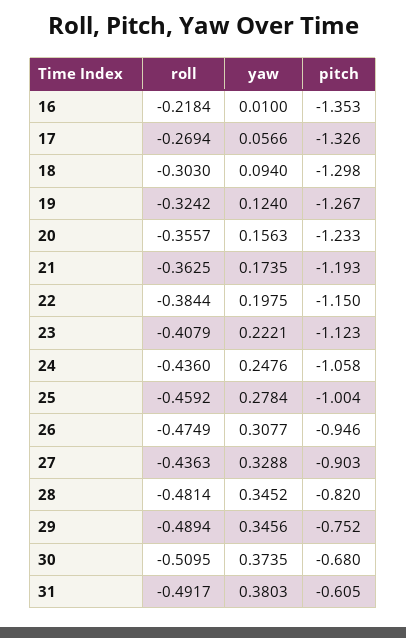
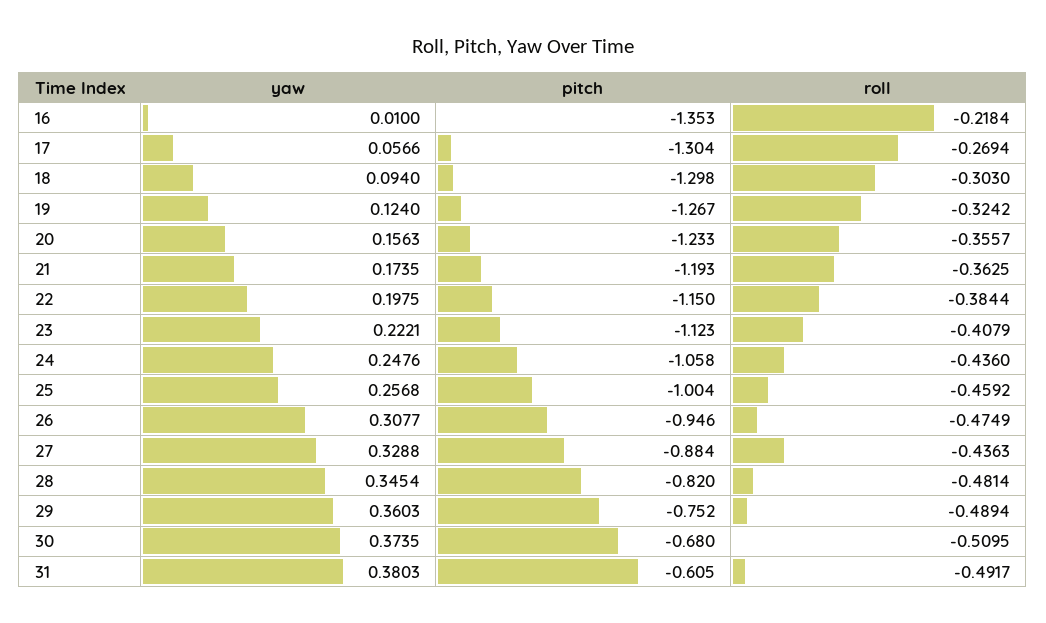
pitch, 17: -1.326 -> -1.304
yaw, 25: 0.2784 -> 0.2568
pitch, 27: -0.903 -> -0.884
yaw, 28: 0.3452 -> 0.3454
yaw, 29: 0.3456 -> 0.3603

